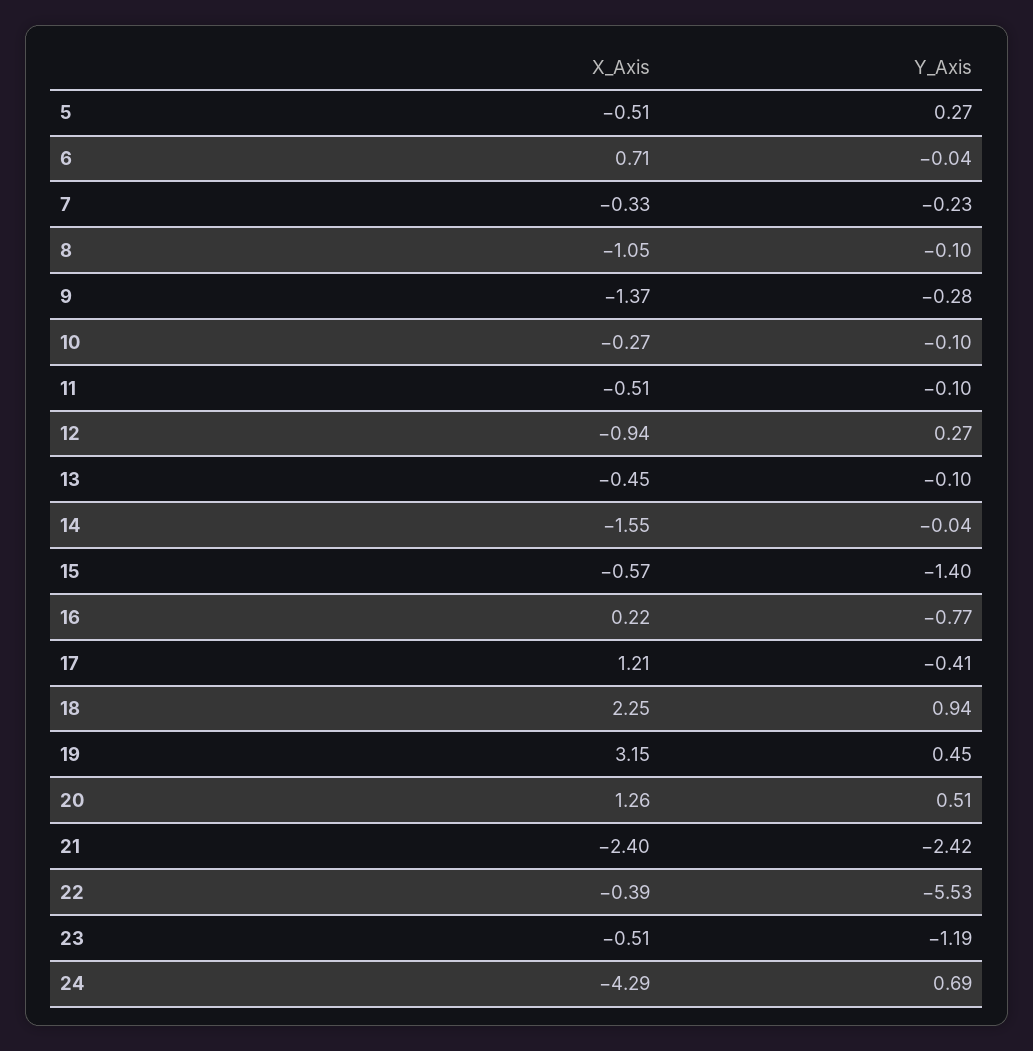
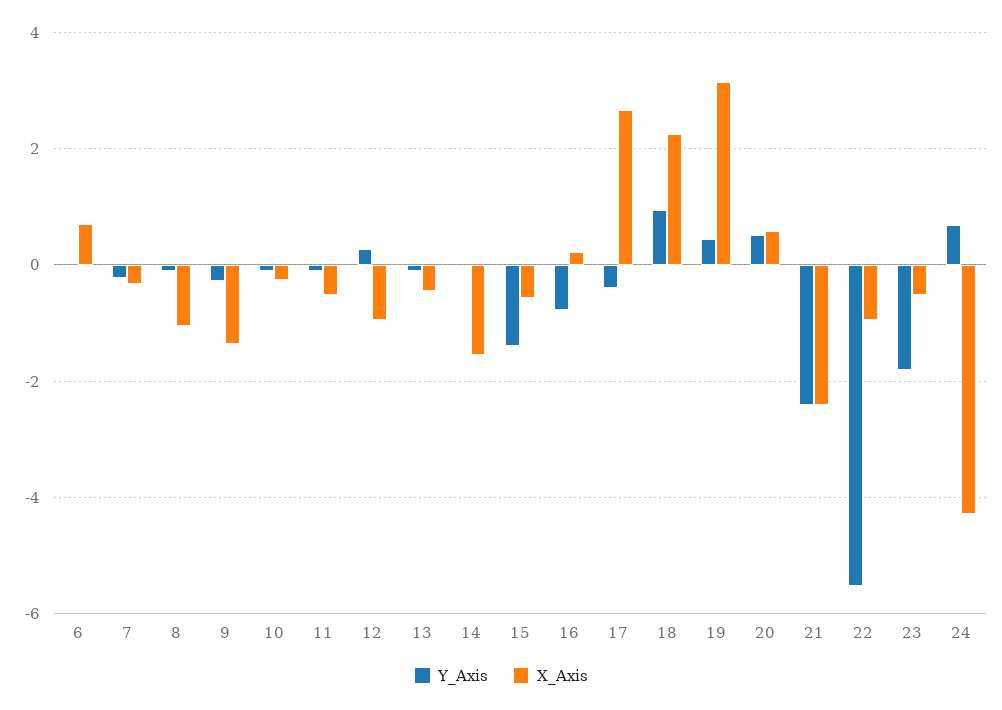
X_Axis, 5: -0.51 -> none
Y_Axis, 5: 0.27 -> none
X_Axis, 17: 1.21 -> 2.6
X_Axis, 20: 1.26 -> 0.6
X_Axis, 22: -0.39 -> -1
Y_Axis, 23: -1.19 -> -1.8

